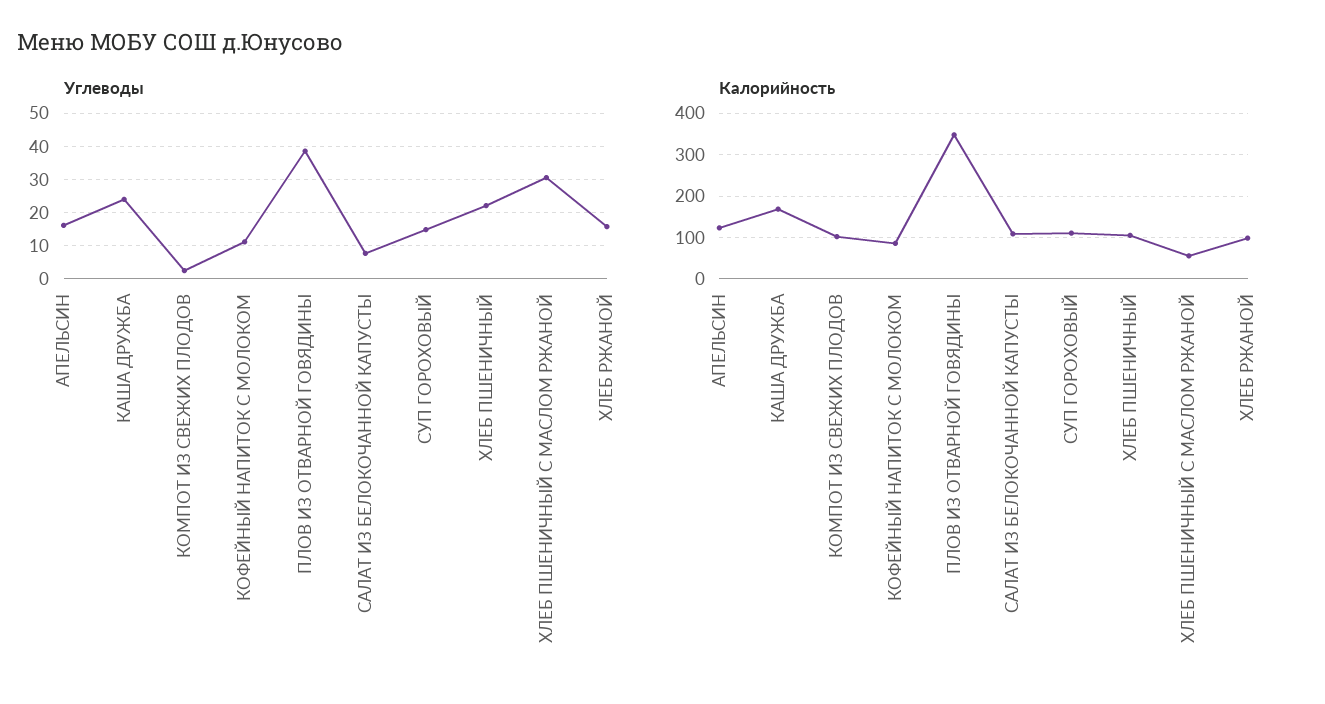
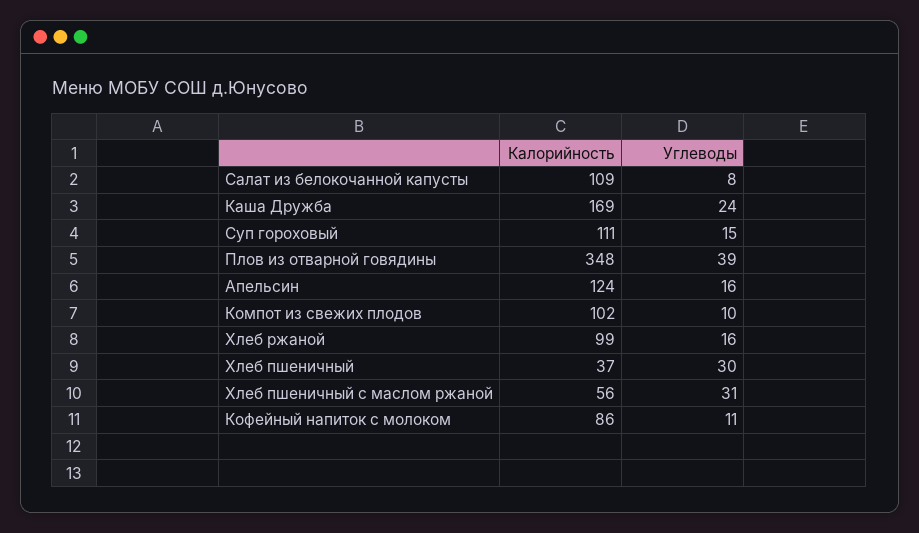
Углеводы, КОМПОТ ИЗ СВЕЖИХ ПЛОДОВ: 2 -> 10
Углеводы, ХЛЕБ ПШЕНИЧНЫЙ: 22 -> 30
Калорийность, ХЛЕБ ПШЕНИЧНЫЙ: 100 -> 37

